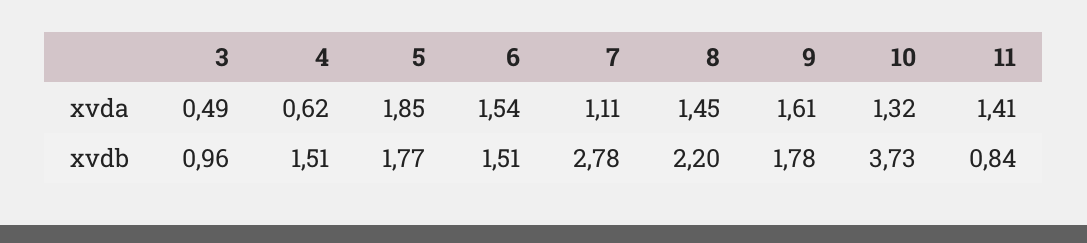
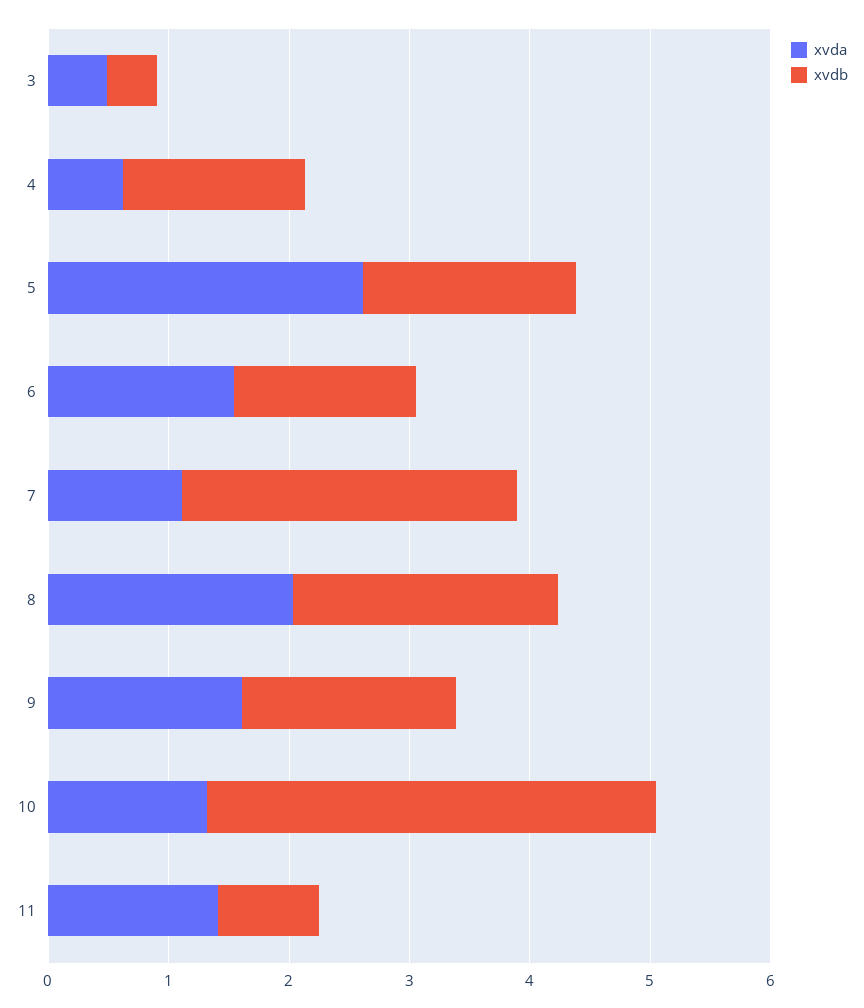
xvda, 5: 1.85 -> 2.6
xvda, 8: 1.45 -> 2
xvdb, 3: 0.96 -> 0.4

